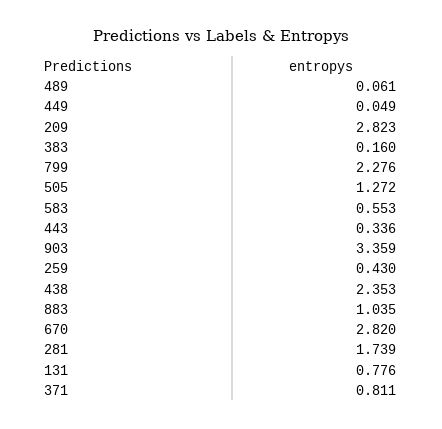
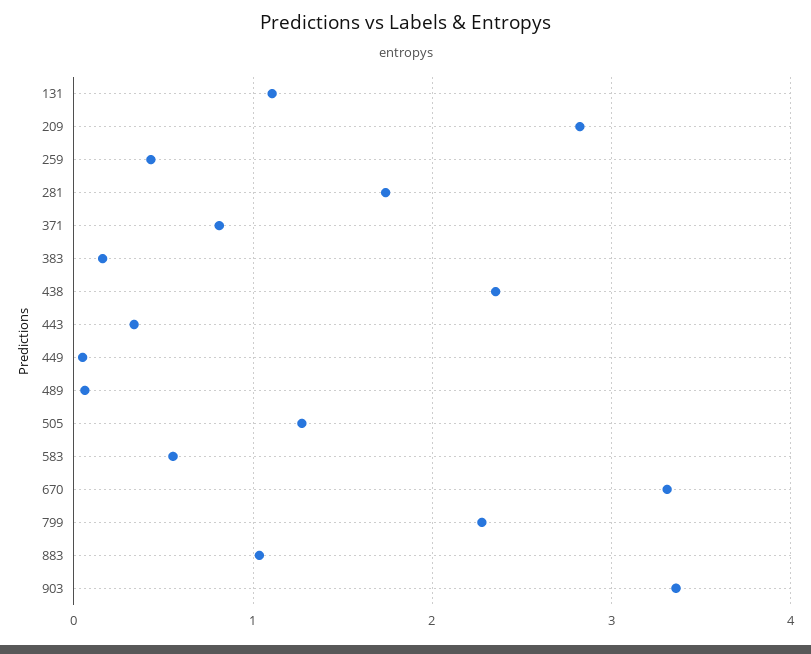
670: 2.82 -> 3.3
131: 0.776 -> 1.1

